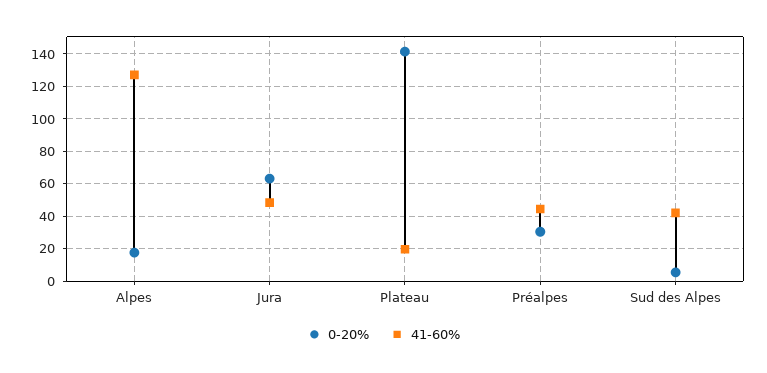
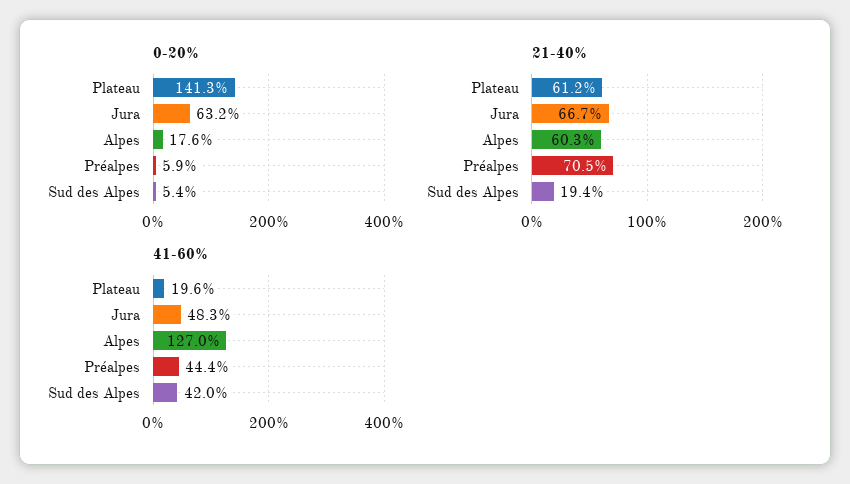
0-20%, Préalpes: 30 -> 5.9
21-40%, Plateau: none -> 61.2
21-40%, Jura: none -> 66.7
21-40%, Alpes: none -> 60.3
21-40%, Préalpes: none -> 70.5
21-40%, Sud des Alpes: none -> 19.4

